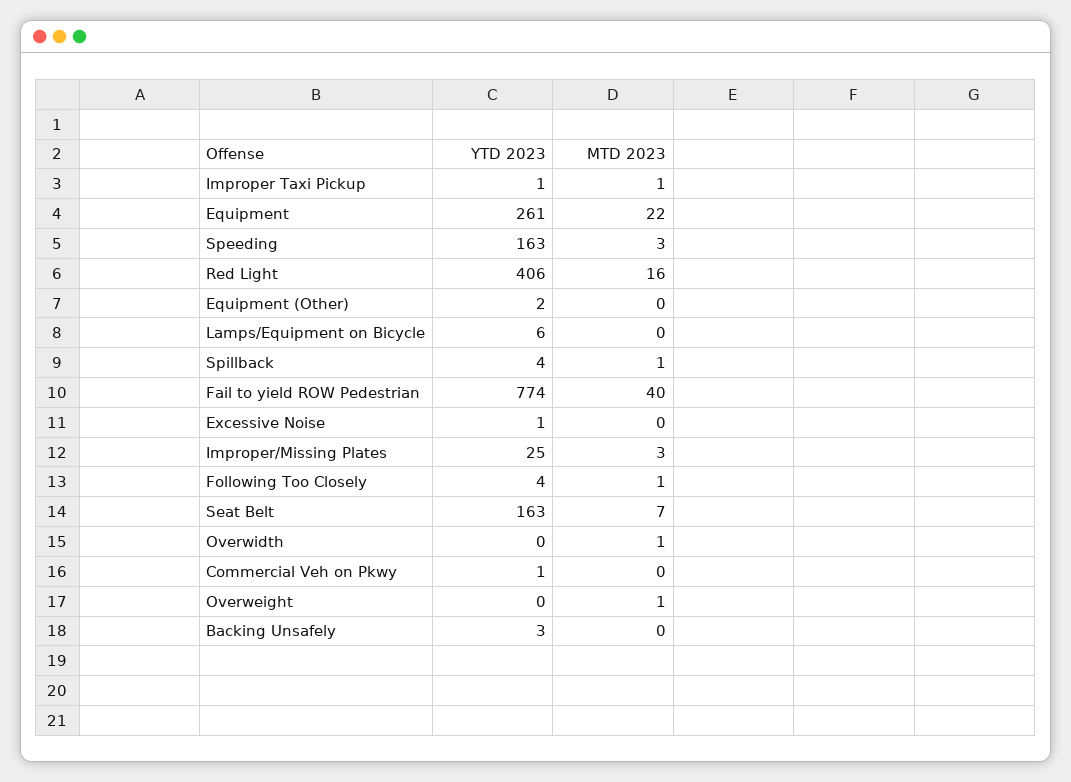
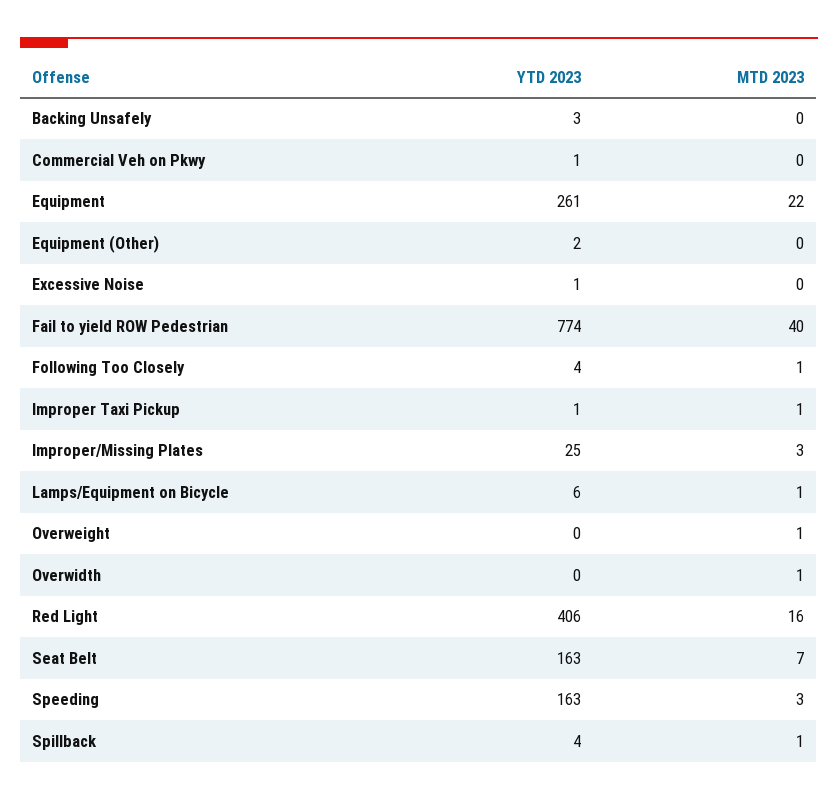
MTD 2023, Lamps/Equipment on Bicycle: 0 -> 1

